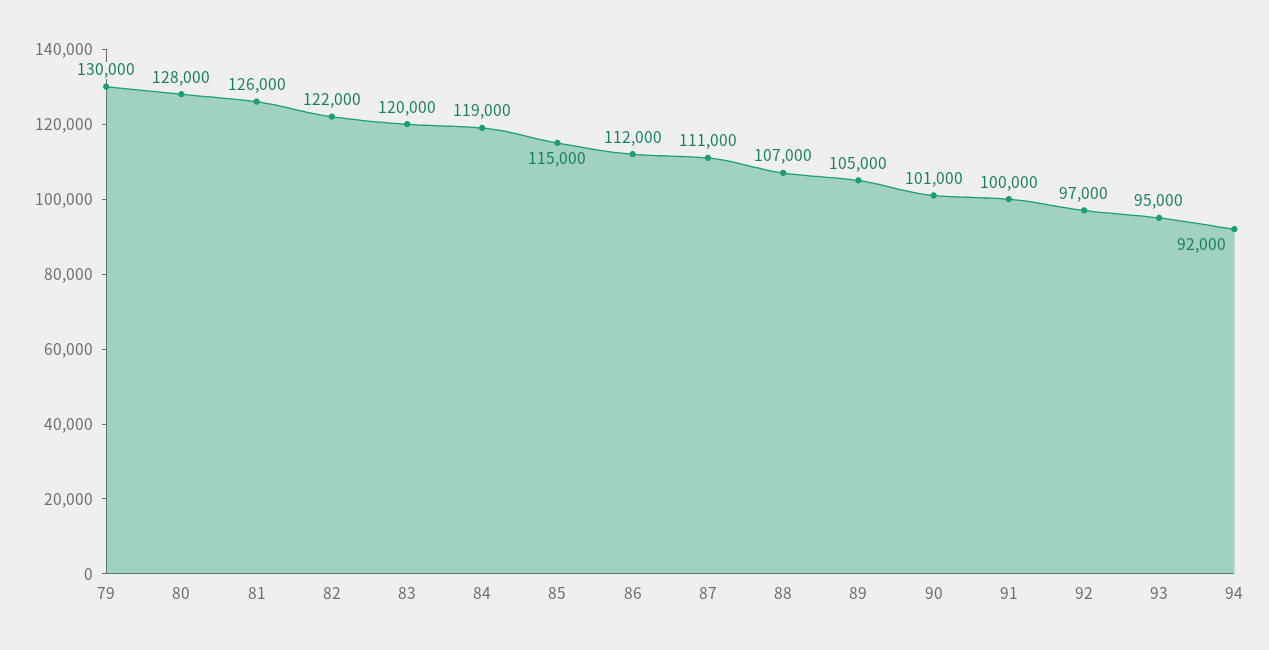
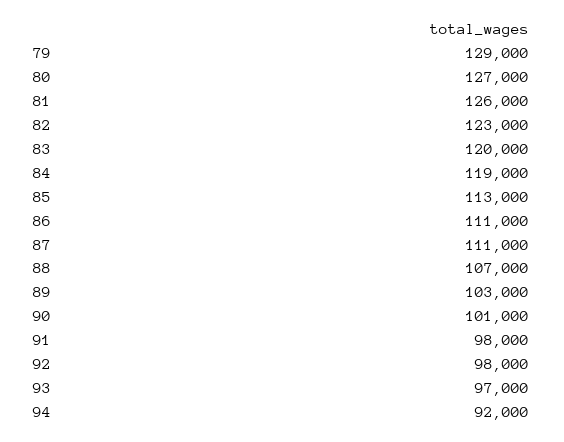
79: 130000 -> 129000
80: 128000 -> 127000
82: 122000 -> 123000
85: 115000 -> 113000
86: 112000 -> 111000
89: 105000 -> 103000
91: 100000 -> 98000
92: 97000 -> 98000
93: 95000 -> 97000

